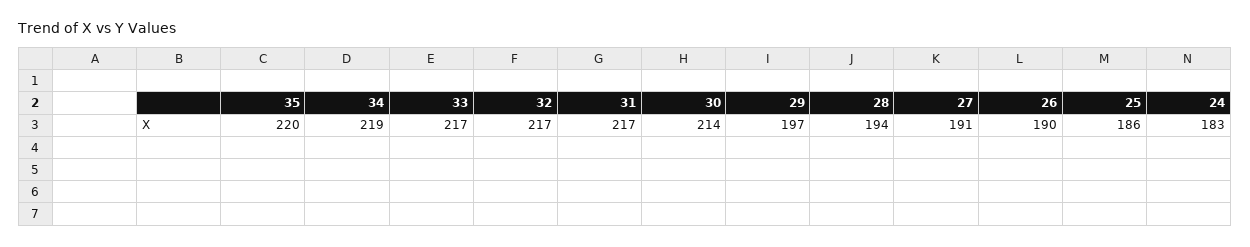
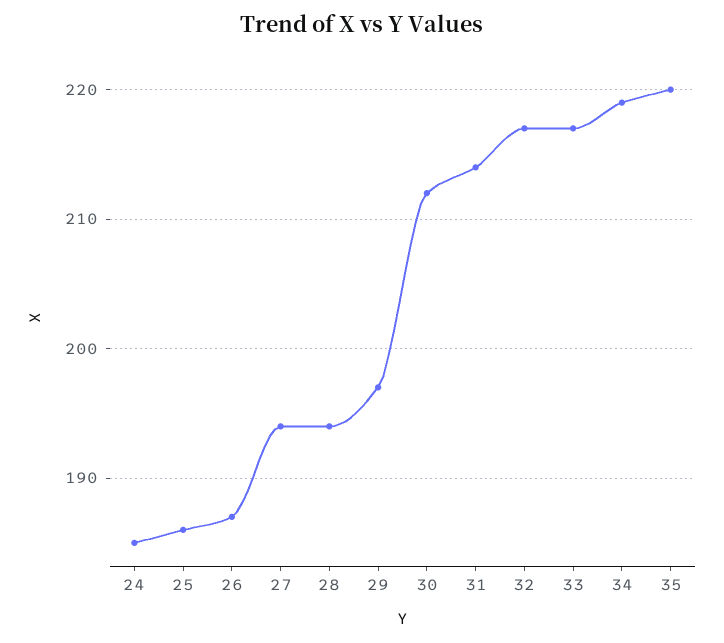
31: 217 -> 214
30: 214 -> 212
27: 191 -> 194
26: 190 -> 187
24: 183 -> 185

